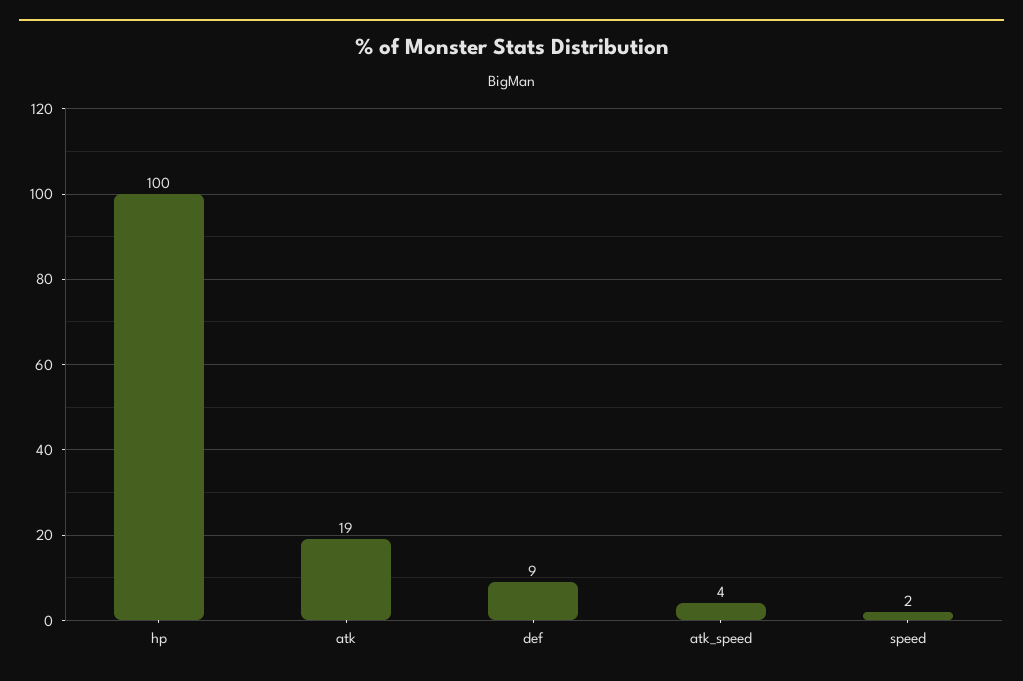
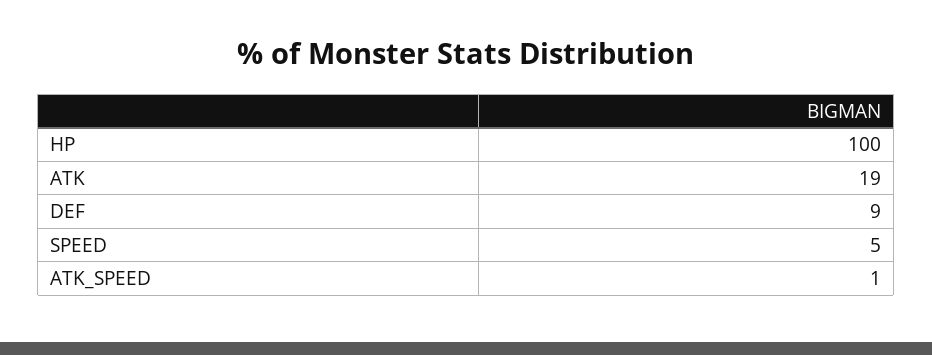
atk_speed: 4 -> 1
speed: 2 -> 5

